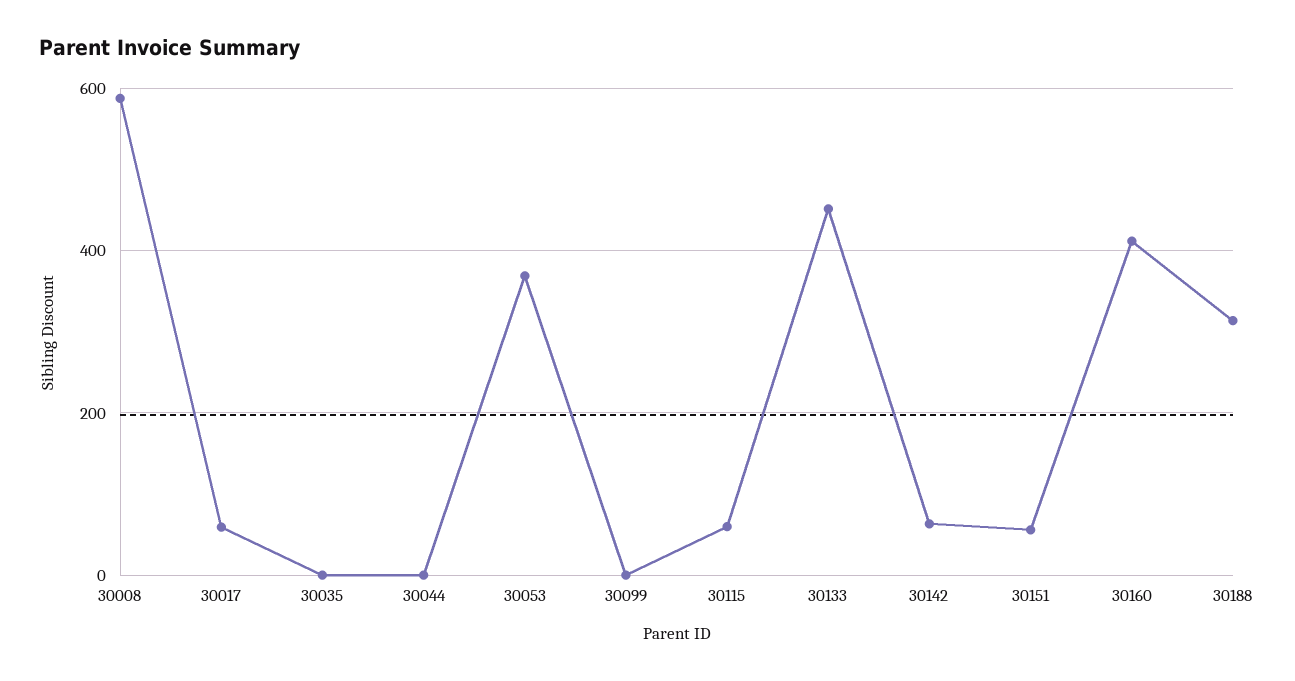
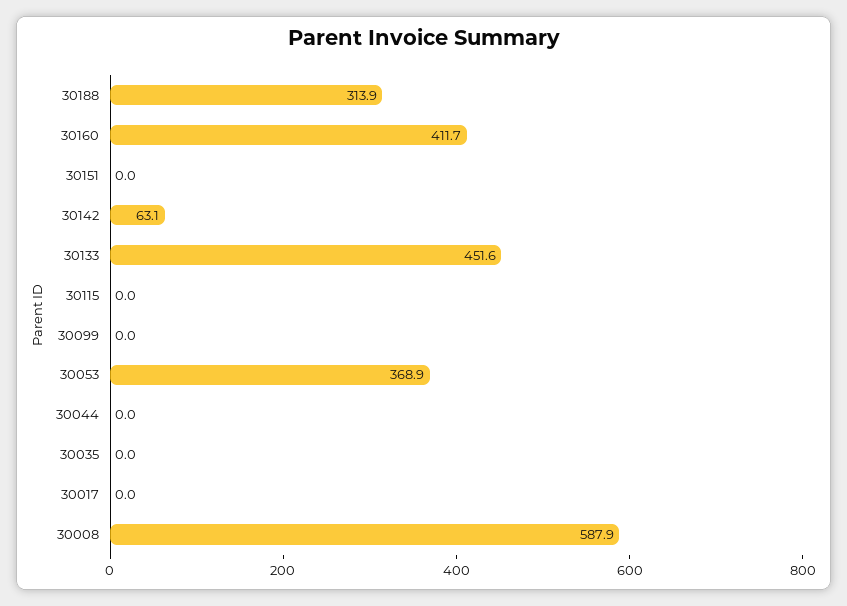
30017: 60 -> 0
30115: 60 -> 0
30151: 60 -> 0

